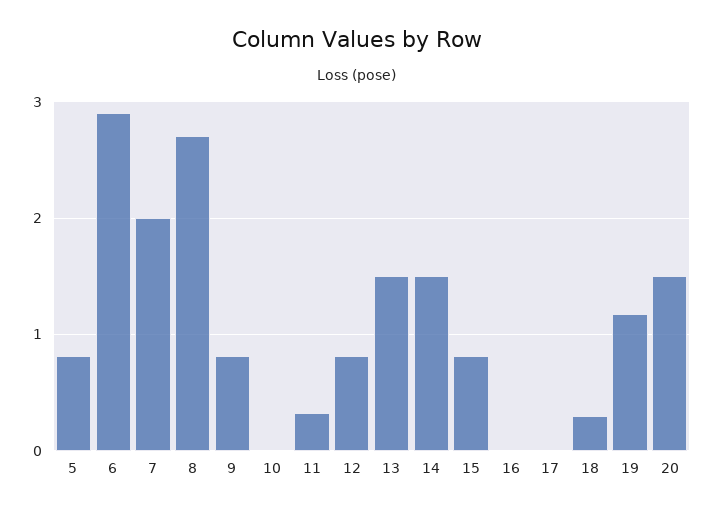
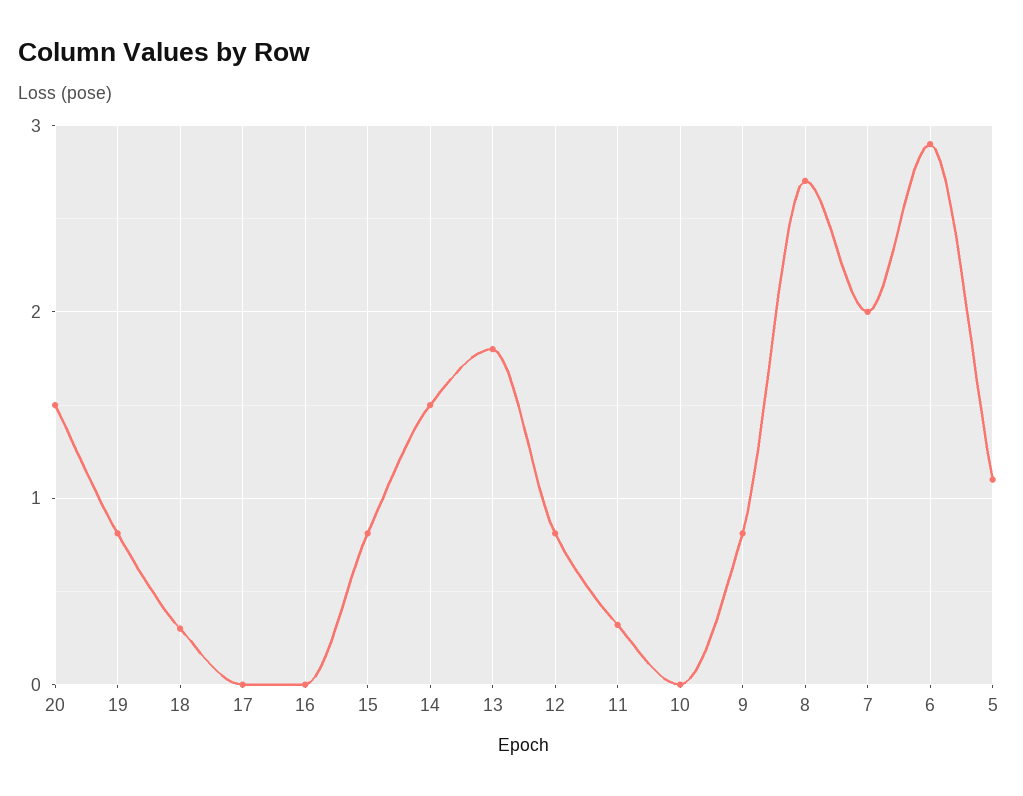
5: 0.8 -> 1.1
13: 1.5 -> 1.8
19: 1.2 -> 0.8

